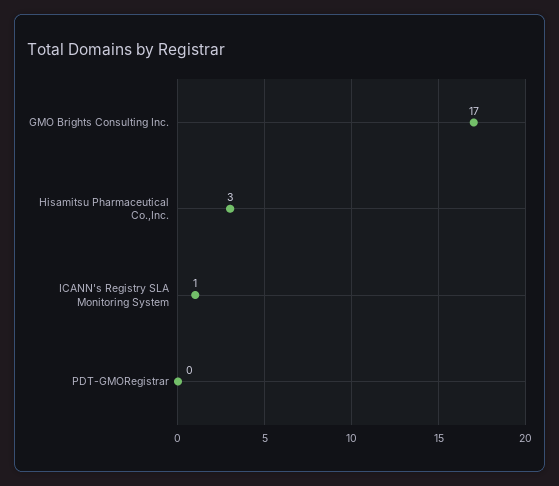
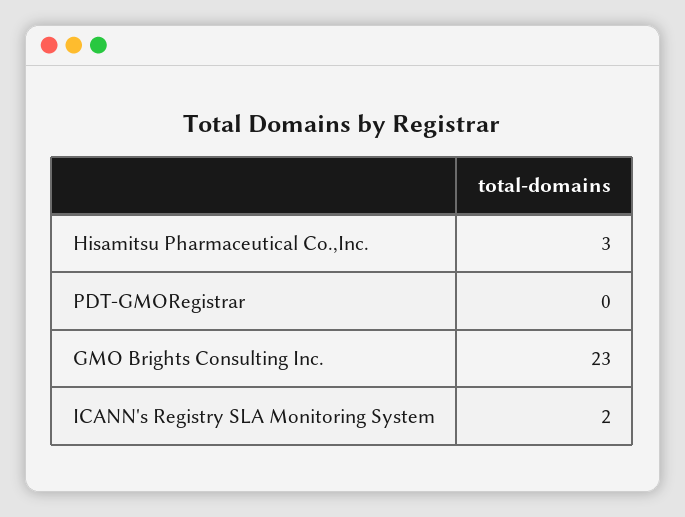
GMO Brights Consulting Inc.: 17 -> 23
ICANN's Registry SLA Monitoring System: 1 -> 2

